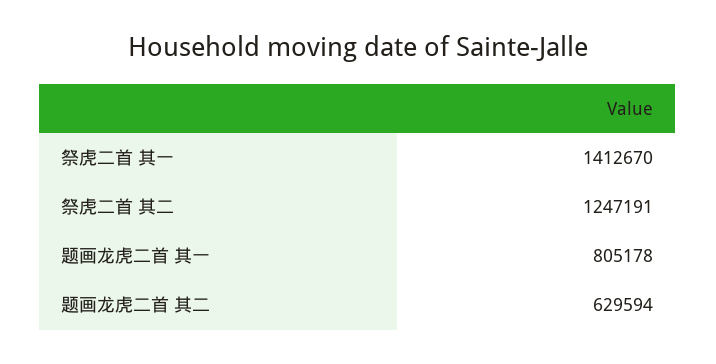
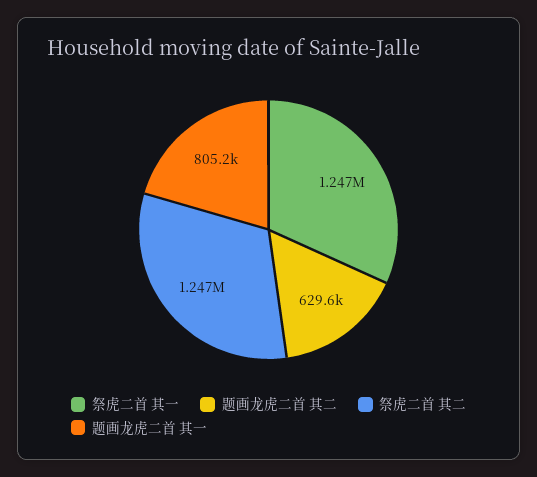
祭虎二首 其一: 1412670 -> 1247000

